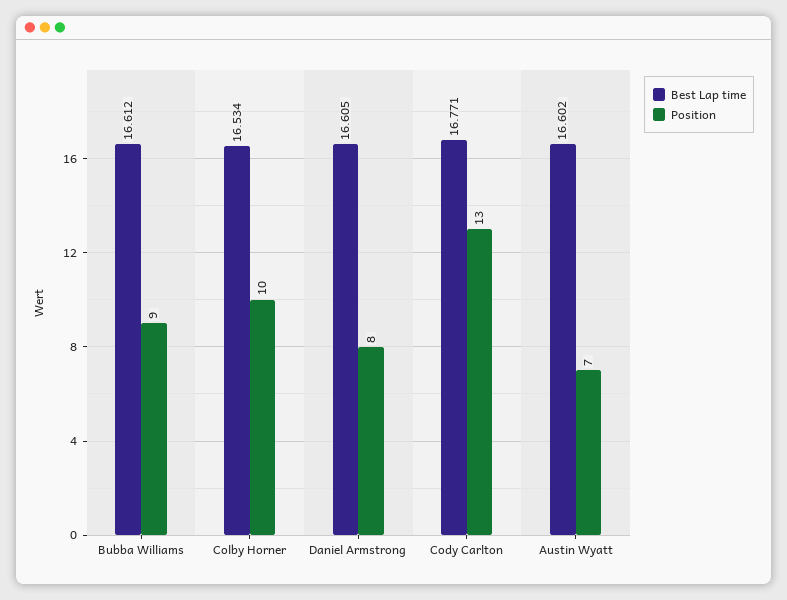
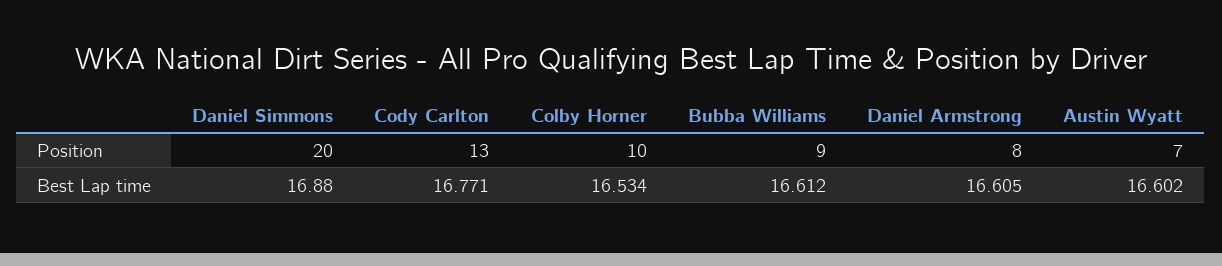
Position, Daniel Simmons: none -> 20
Best Lap time, Daniel Simmons: none -> 16.88

